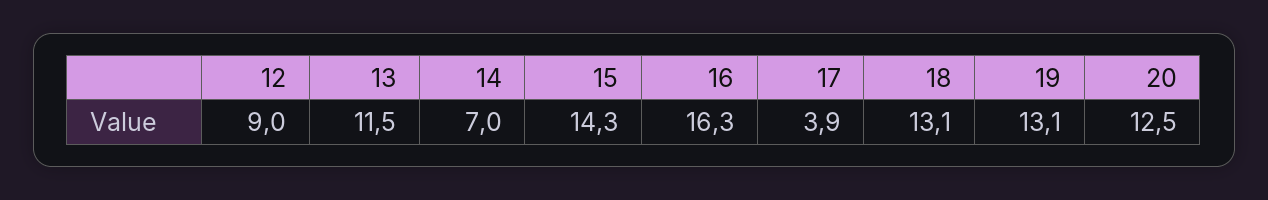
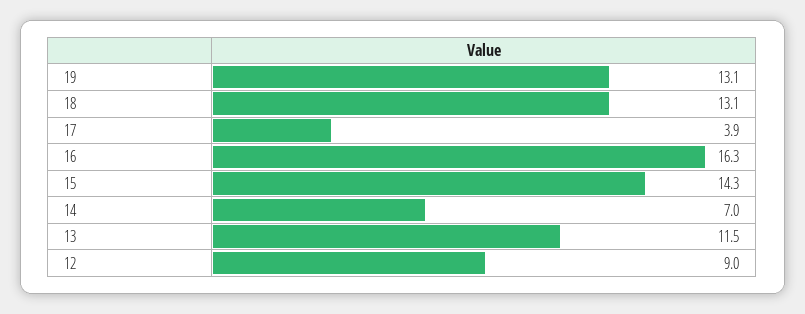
20: 12.5 -> none

